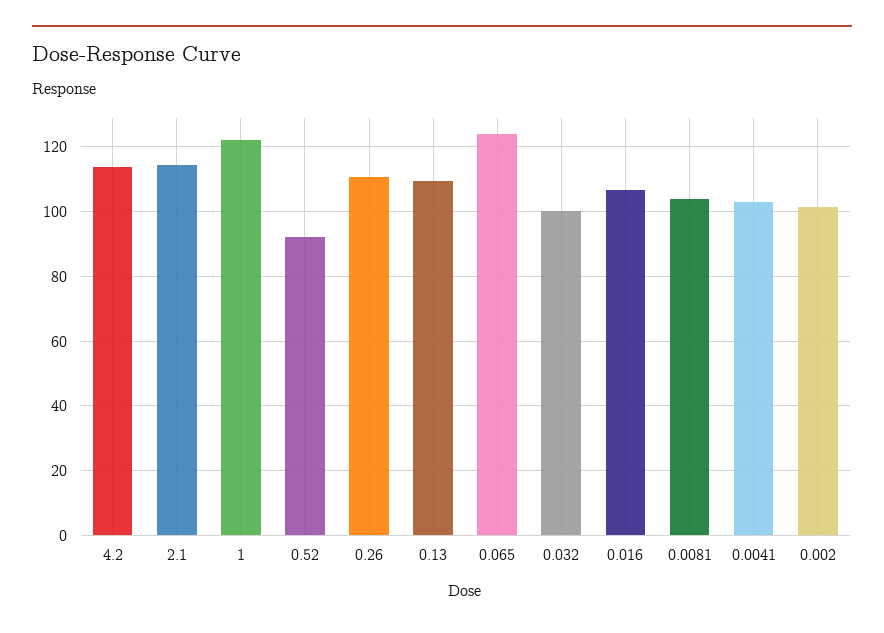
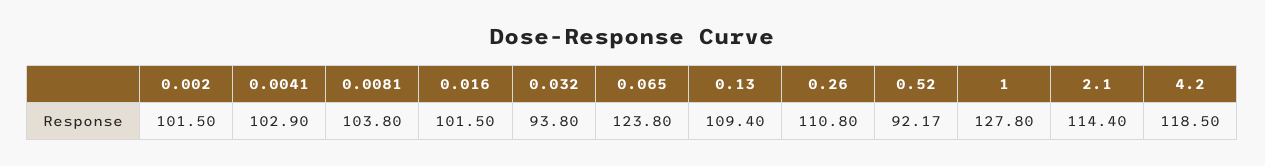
4.2: 114 -> 118.5
1: 122 -> 127.8
0.032: 100 -> 93.8
0.016: 106 -> 101.5

